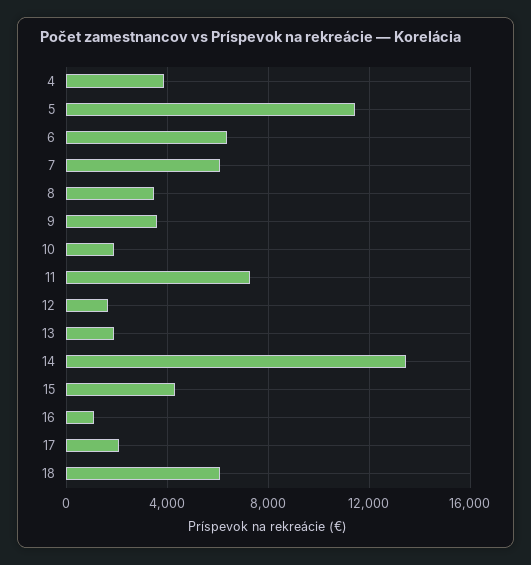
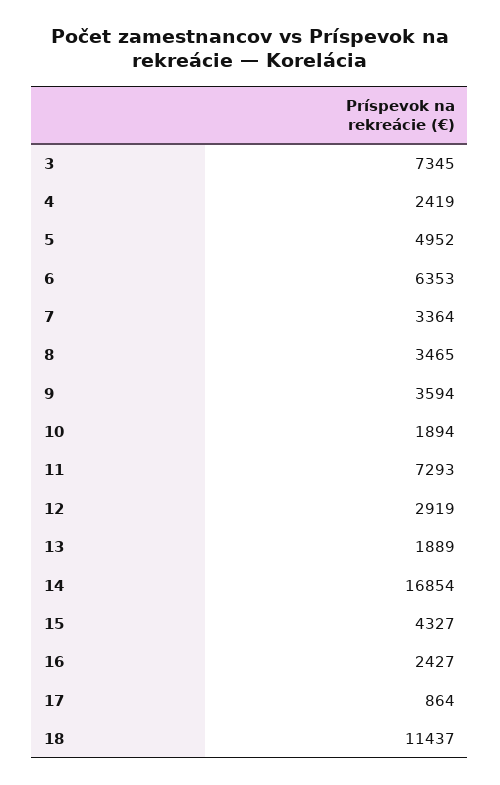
4: 4000 -> 2419
5: 11500 -> 4952
7: 6000 -> 3364
12: 1500 -> 2919
14: 13500 -> 16854
16: 1000 -> 2427
17: 2000 -> 864
18: 6000 -> 11437
3: none -> 7345

